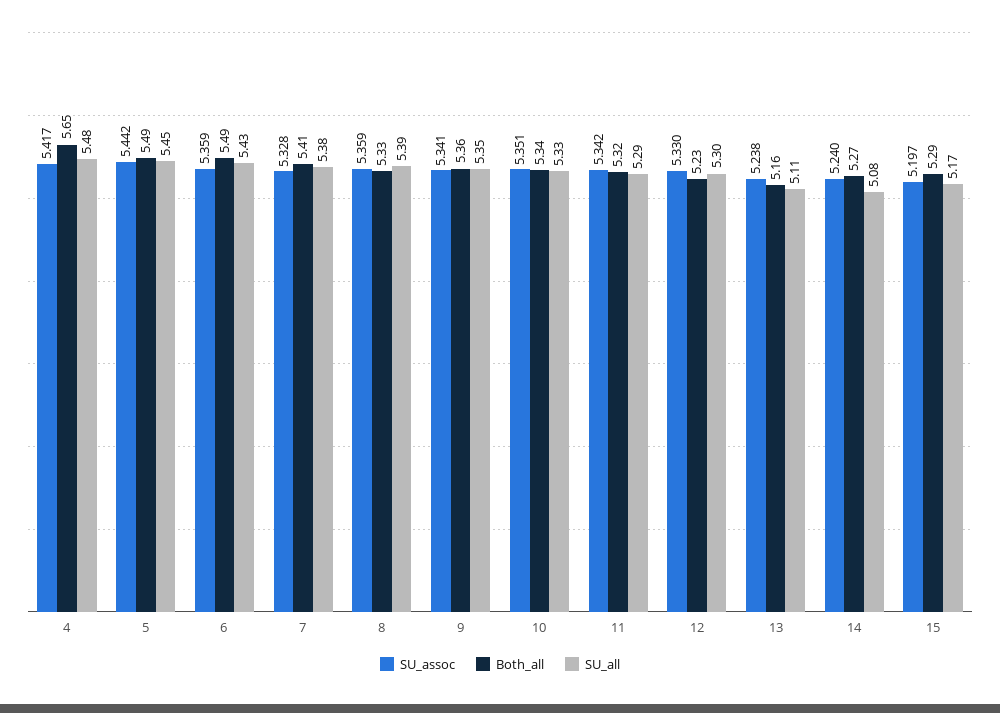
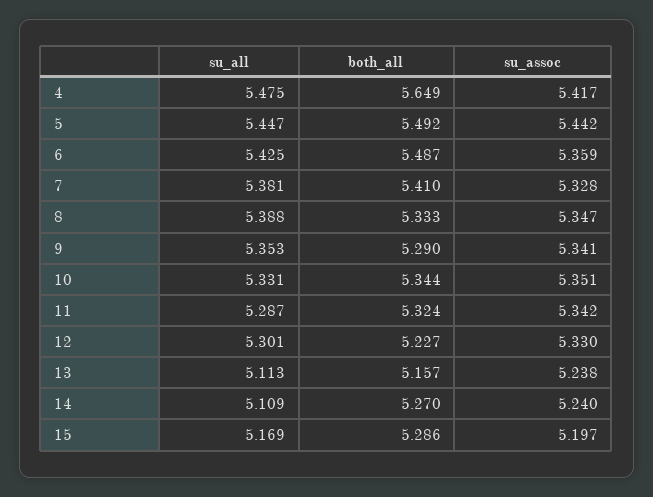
SU_assoc, 8: 5.359 -> 5.347
Both_all, 9: 5.36 -> 5.29
SU_all, 14: 5.08 -> 5.109

